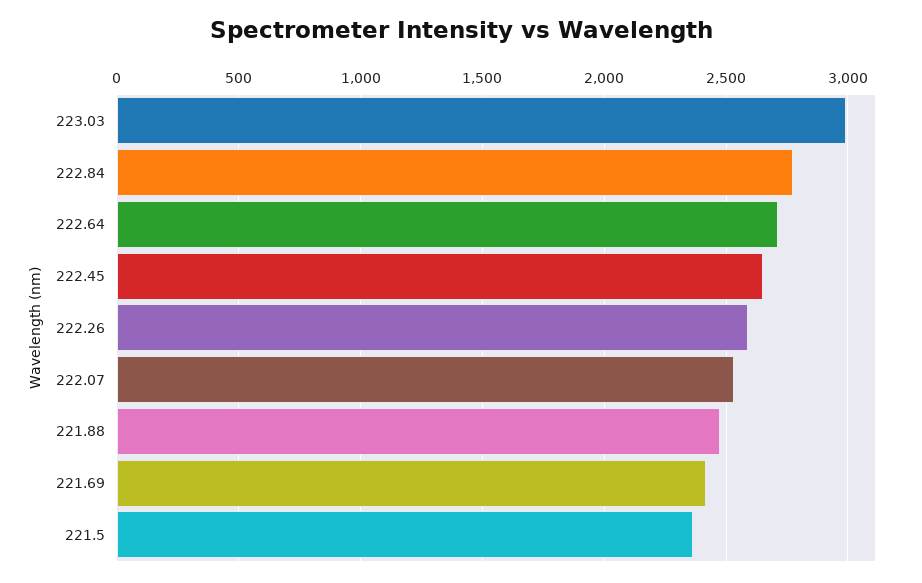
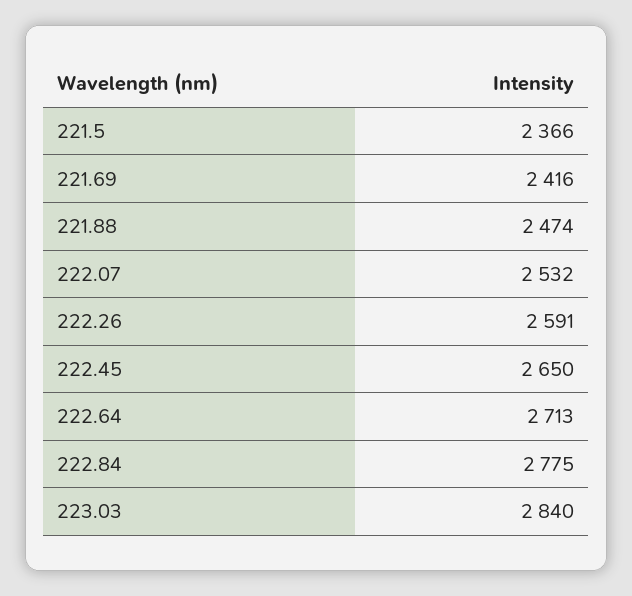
223.03: 3000 -> 2840

